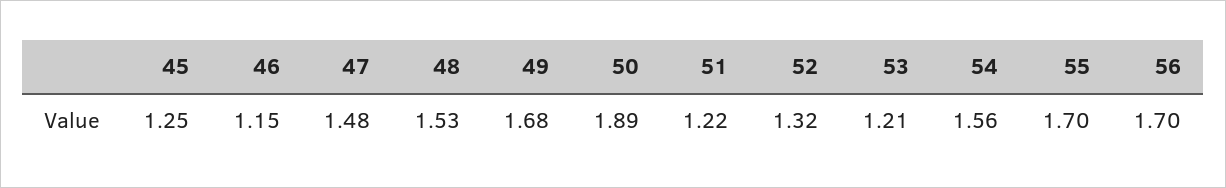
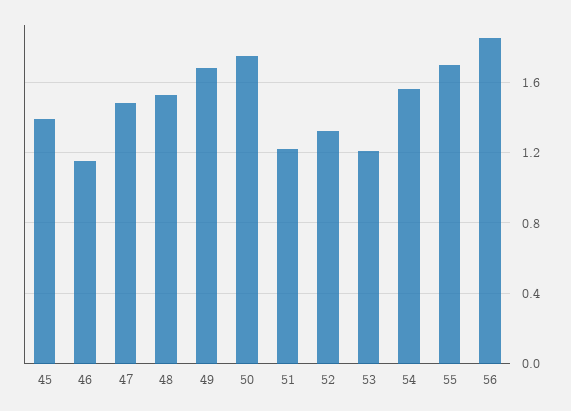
45: 1.25 -> 1.4
50: 1.89 -> 1.75
56: 1.7 -> 1.85

